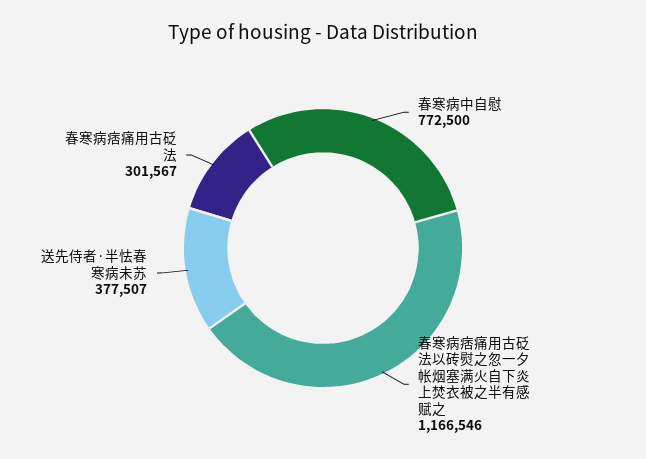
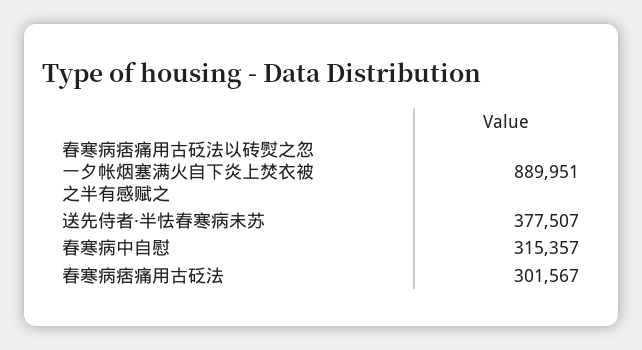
春寒病中自慰: 772500 -> 315357
春寒病痞痛用古砭法以砖熨之忽一夕帐烟塞满火自下炎上焚衣被之半有感赋之: 1166546 -> 889951

